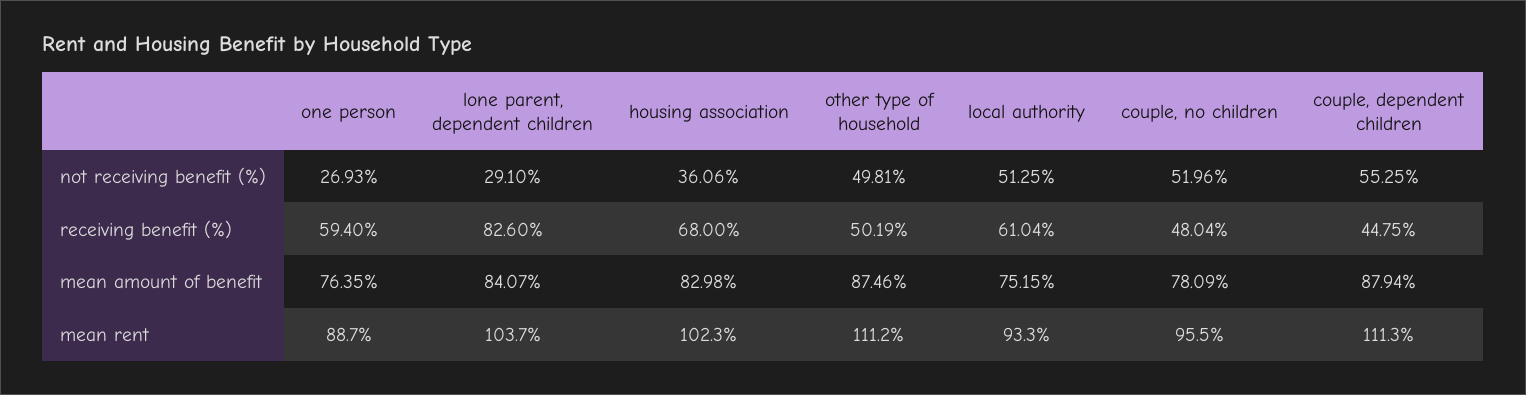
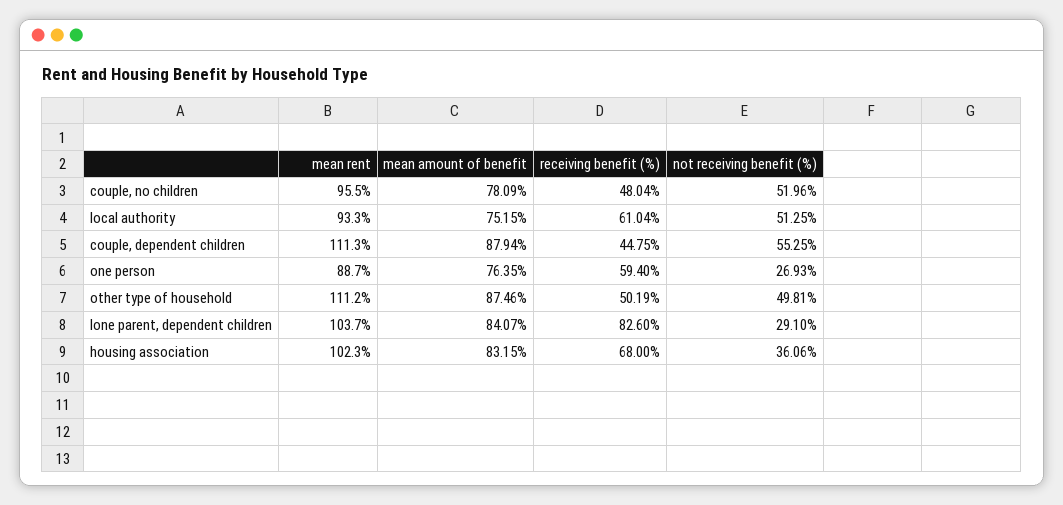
housing association, mean amount of benefit: 82.98 -> 83.15

